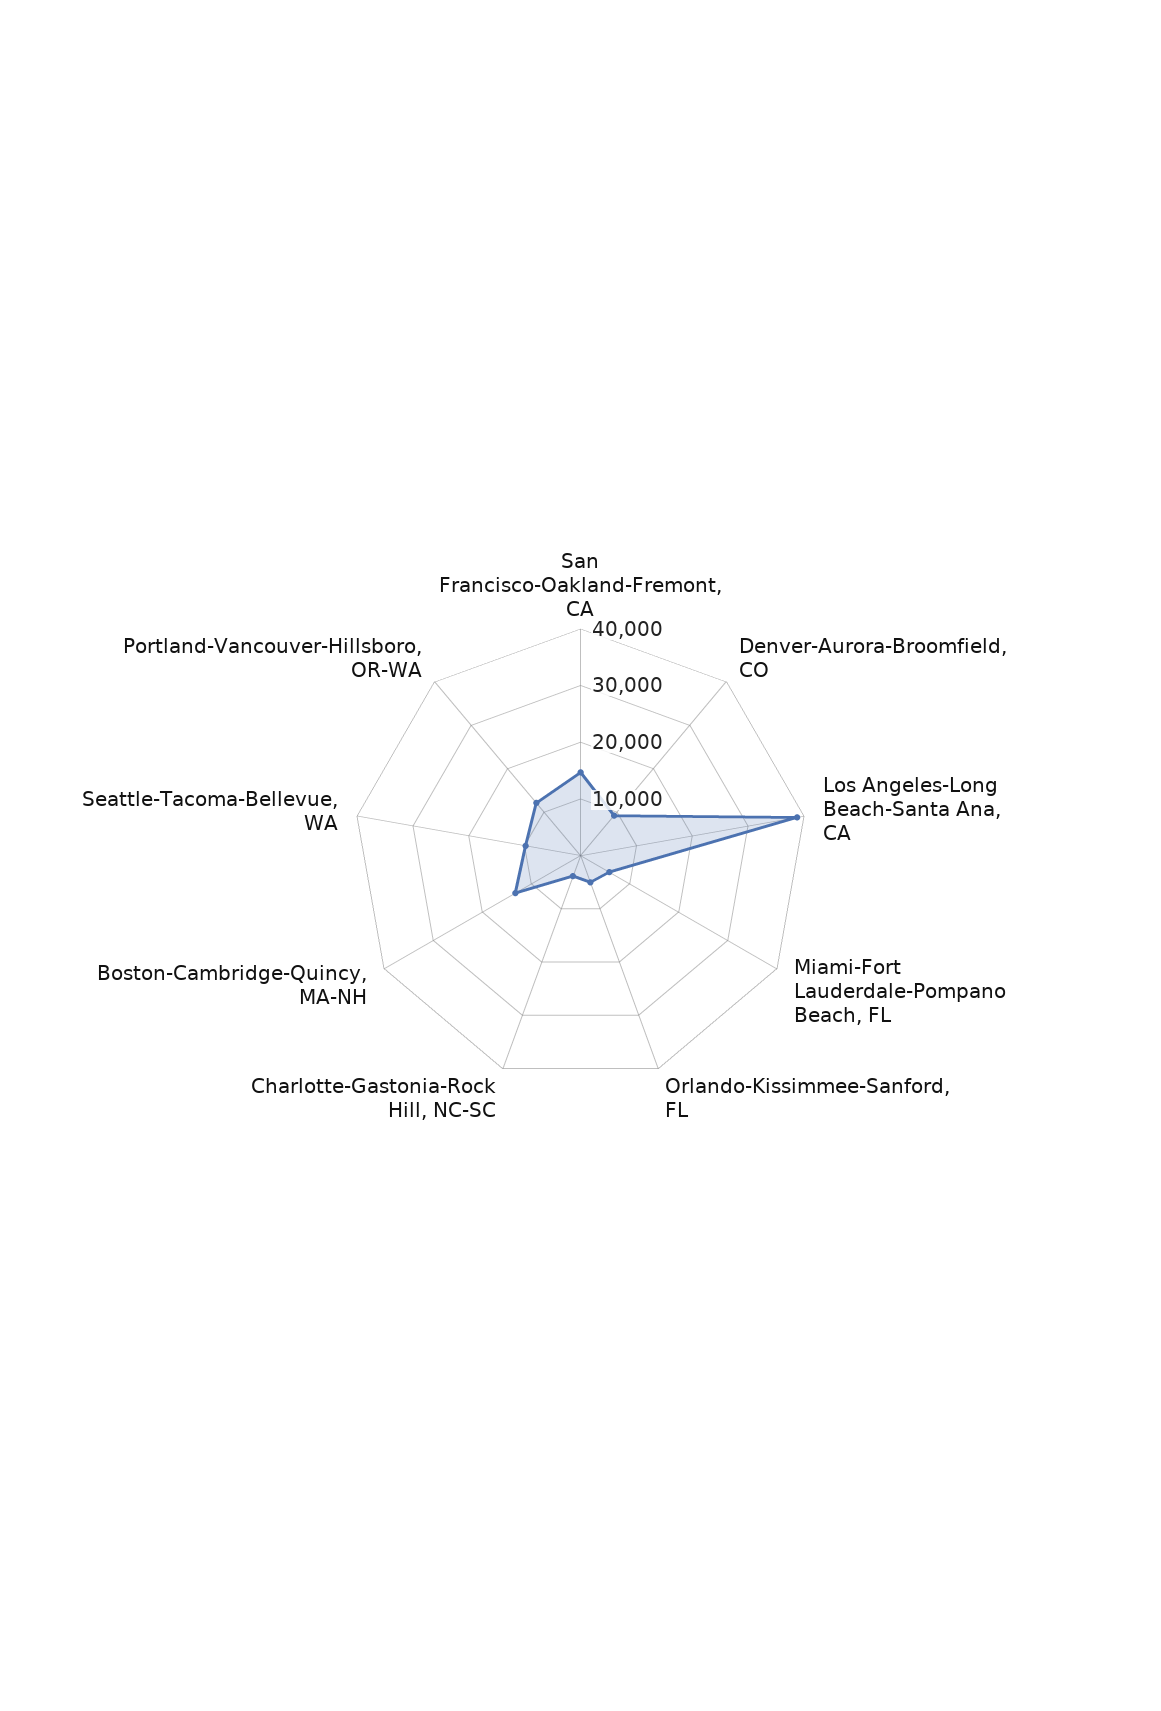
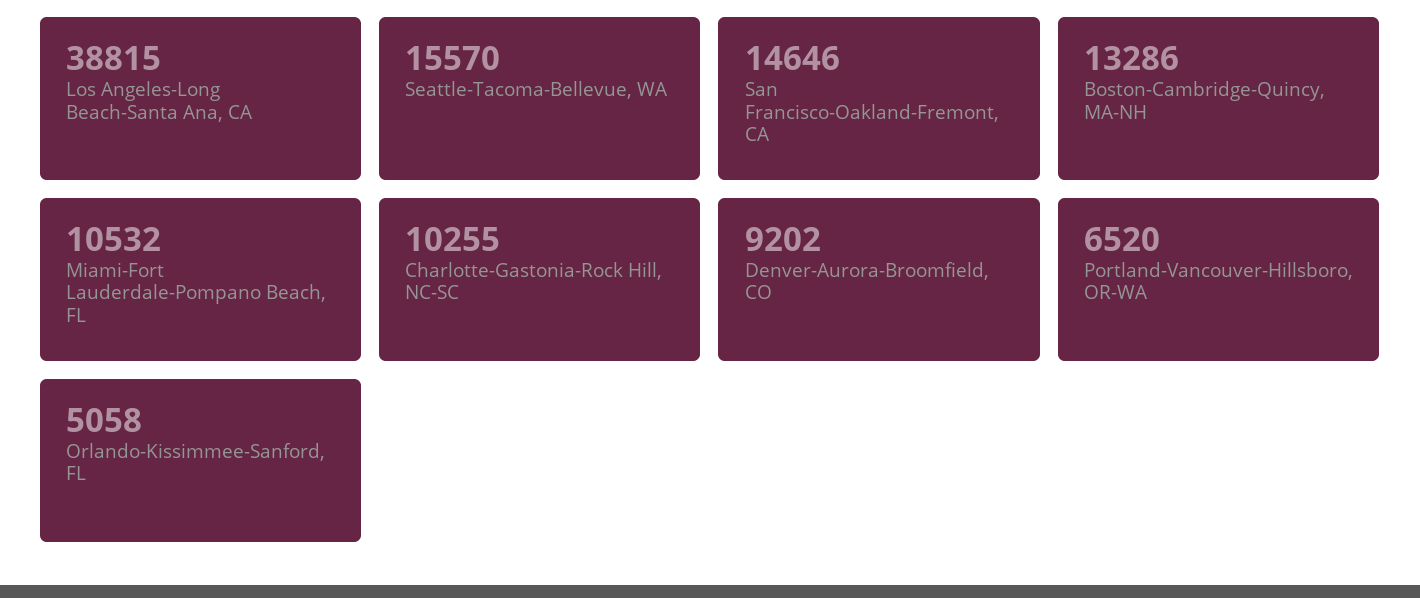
Miami-Fort Lauderdale-Pompano Beach, FL: 6000 -> 10532
Charlotte-Gastonia-Rock Hill, NC-SC: 4000 -> 10255
Seattle-Tacoma-Bellevue, WA: 10000 -> 15570
Portland-Vancouver-Hillsboro, OR-WA: 12000 -> 6520

